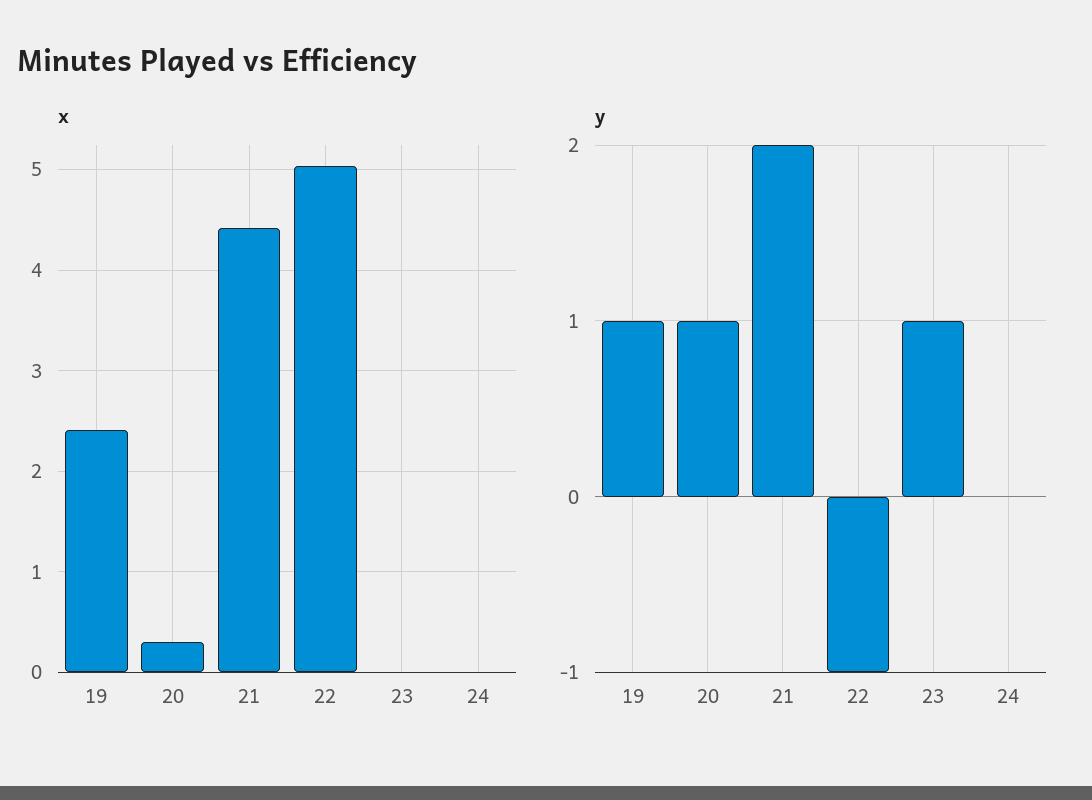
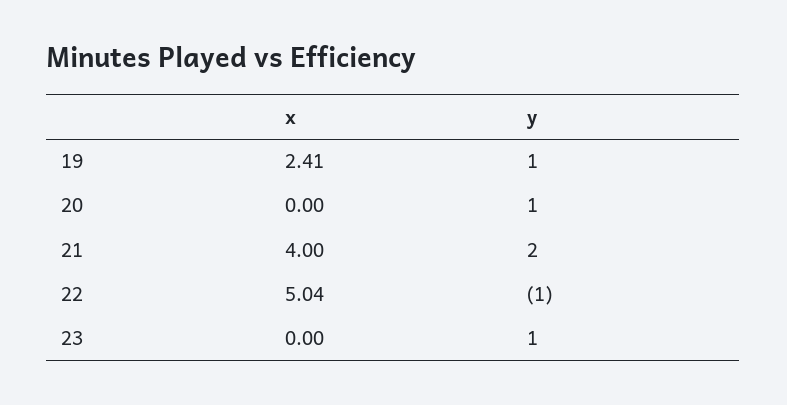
x, 20: 0.3 -> 0
x, 21: 4.4 -> 4
x, 24: 0 -> none
y, 24: 0 -> none

